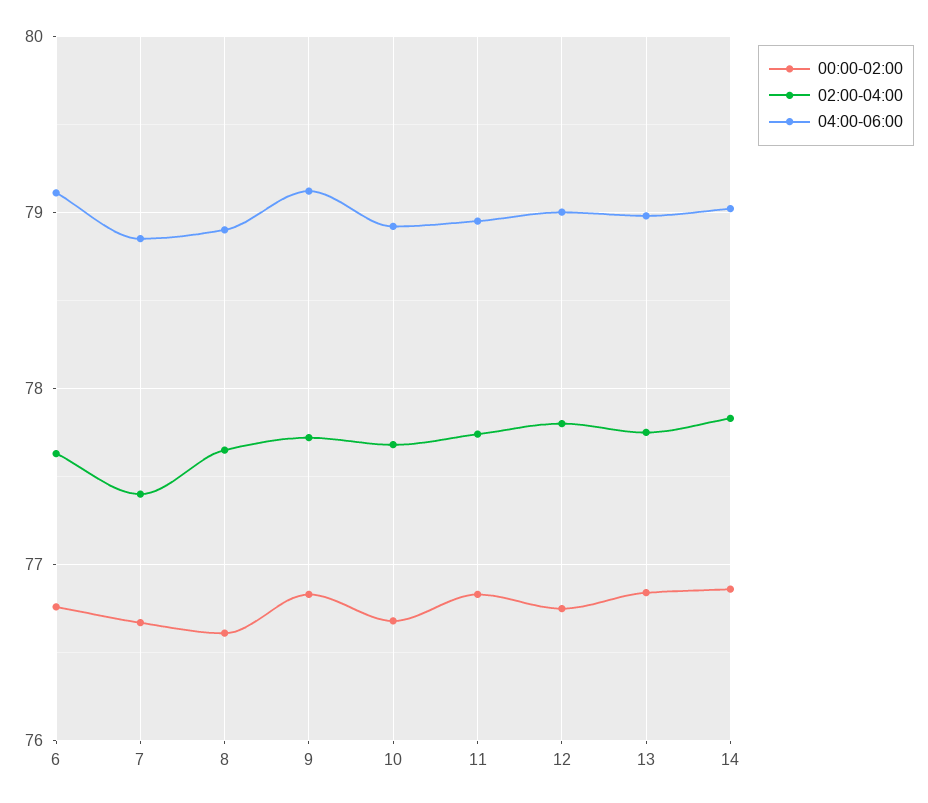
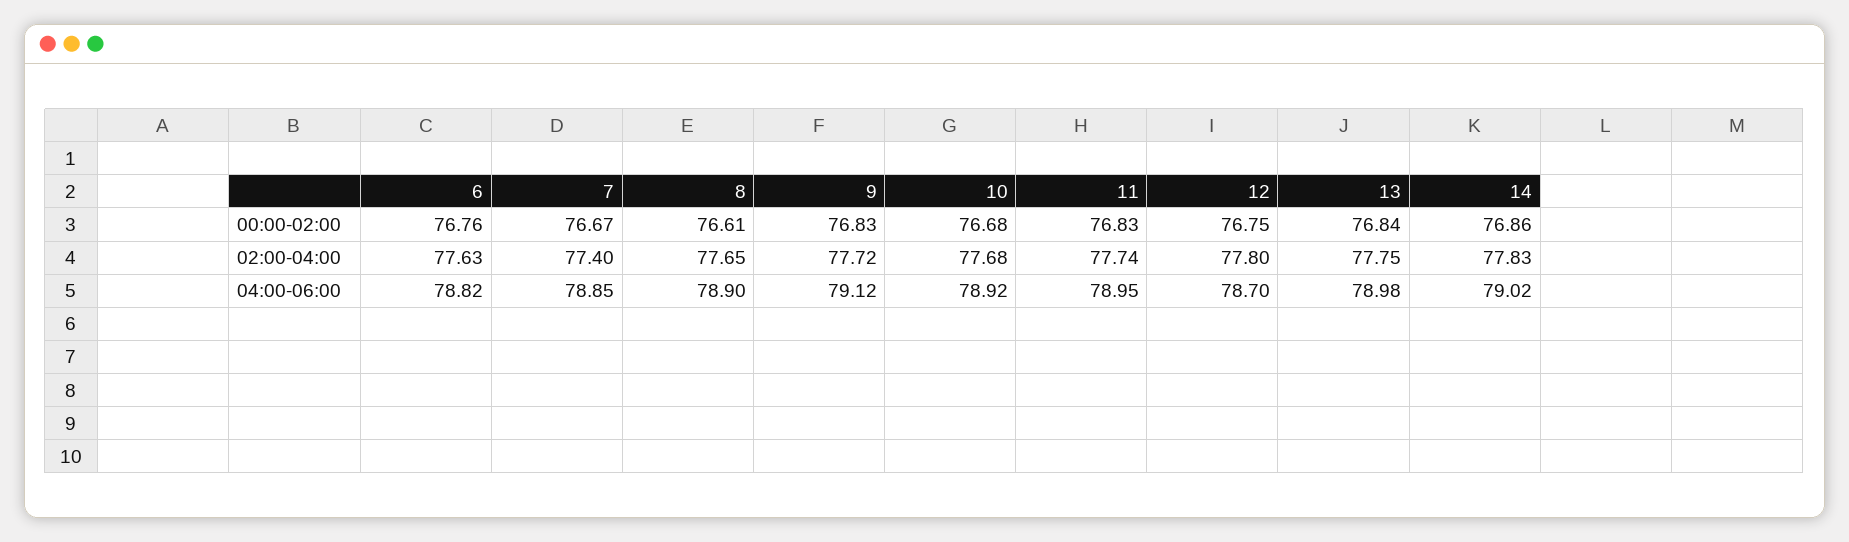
04:00-06:00, 6: 79.1 -> 78.82
04:00-06:00, 12: 79 -> 78.7

